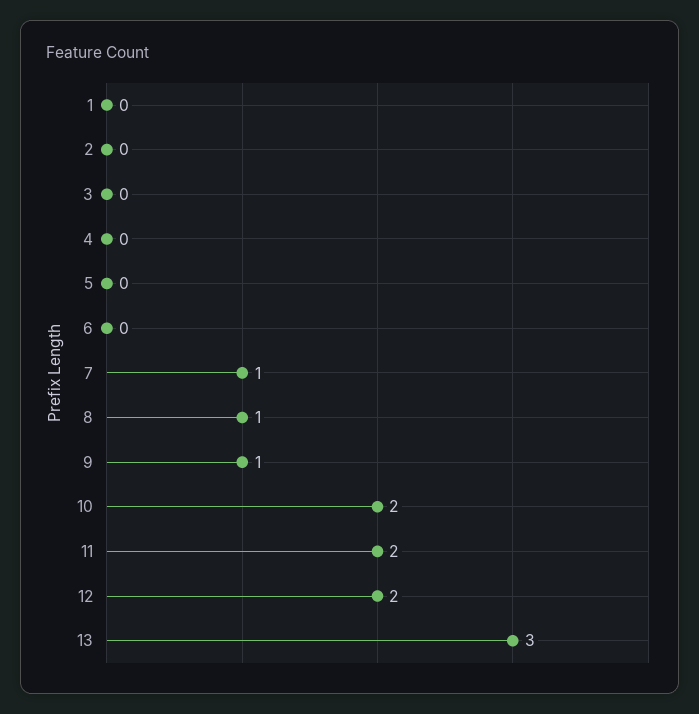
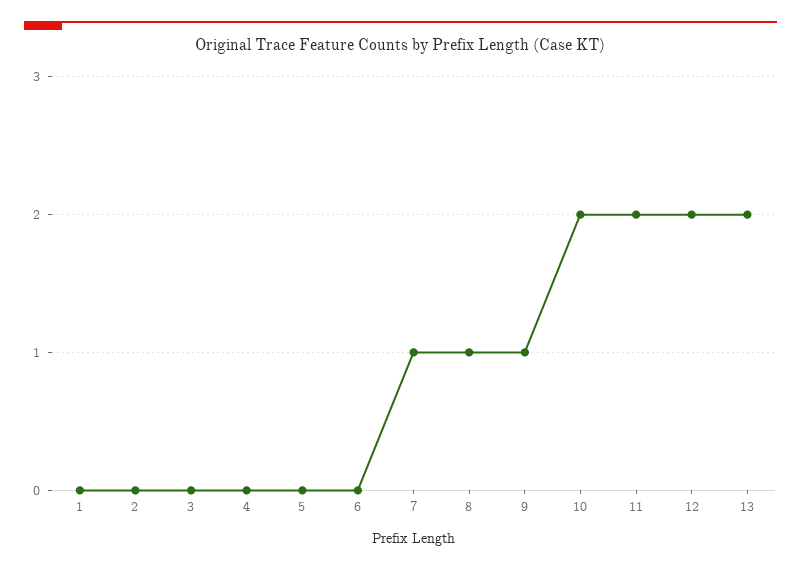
13: 3 -> 2

